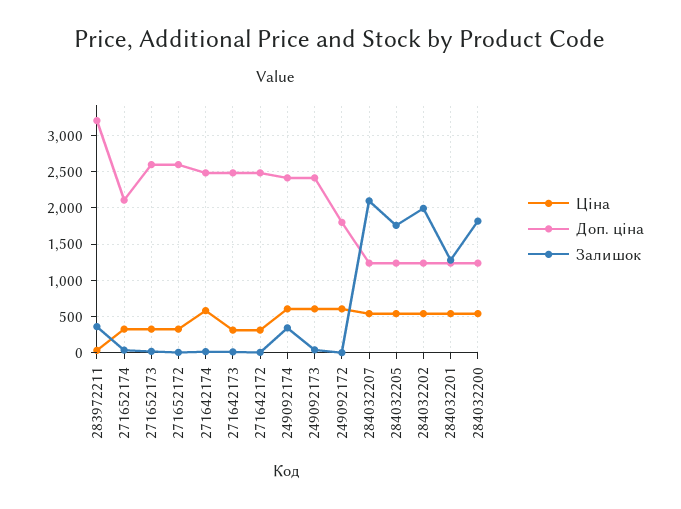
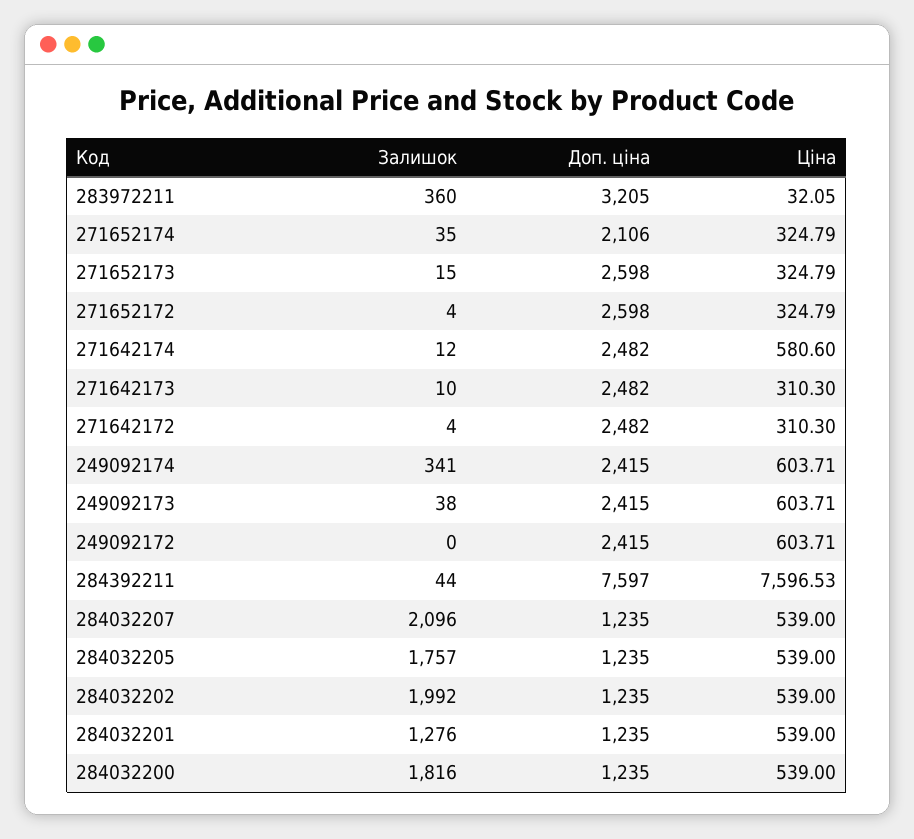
Доп. ціна, 249092172: 1800 -> 2415
Залишок, 284392211: none -> 44
Доп. ціна, 284392211: none -> 7597
Ціна, 284392211: none -> 7596.53

